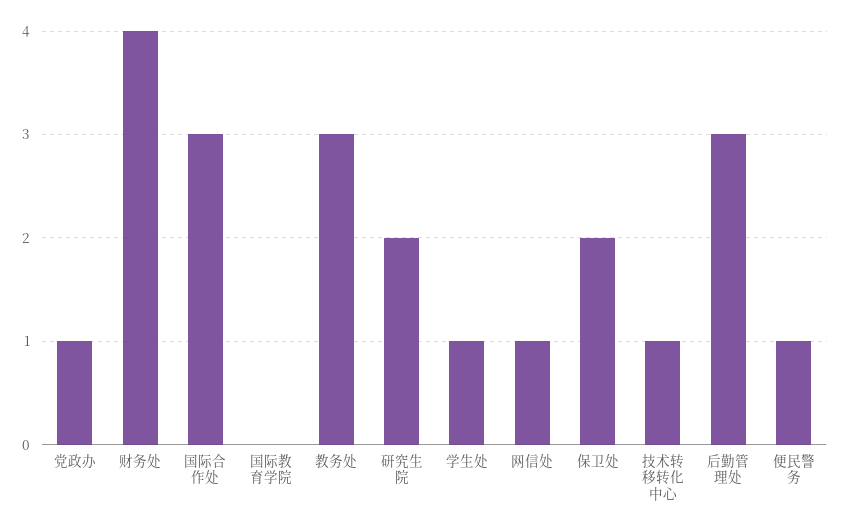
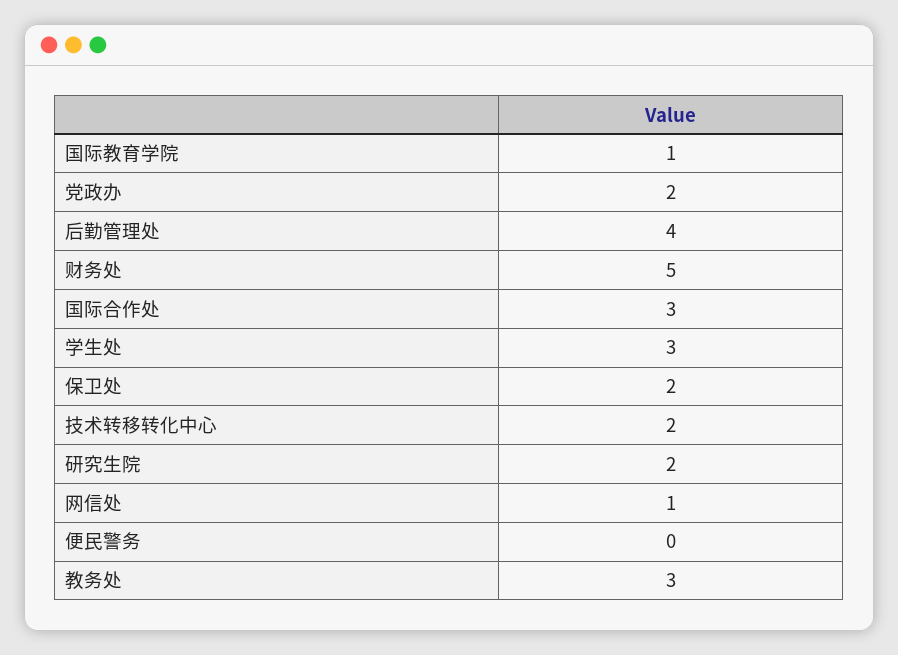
党政办: 1 -> 2
财务处: 4 -> 5
国际教育学院: 0 -> 1
学生处: 1 -> 3
技术转移转化中心: 1 -> 2
后勤管理处: 3 -> 4
便民警务: 1 -> 0

